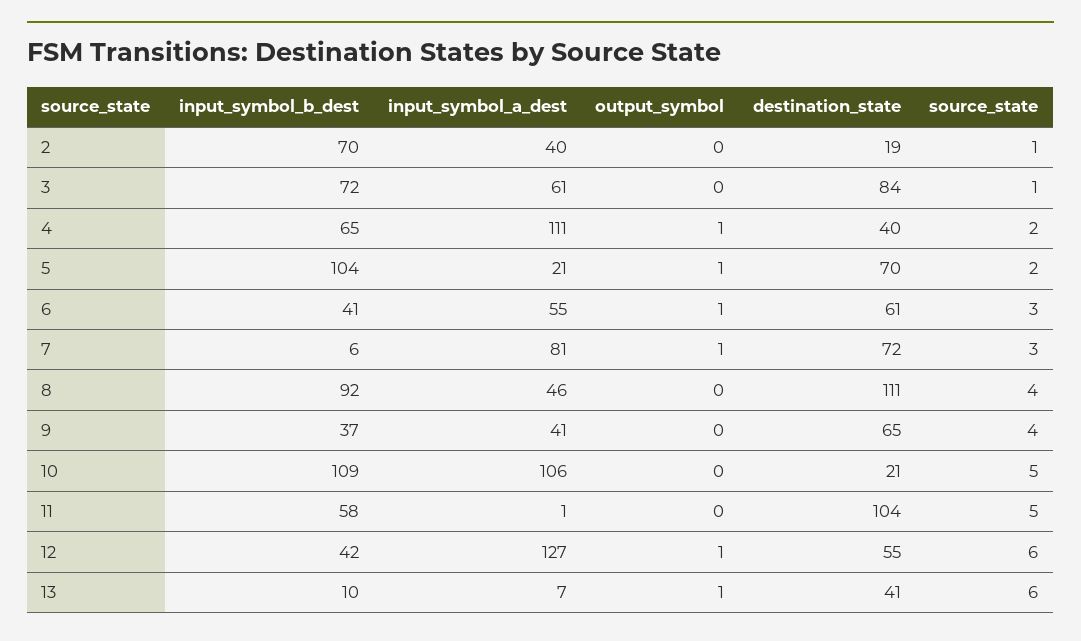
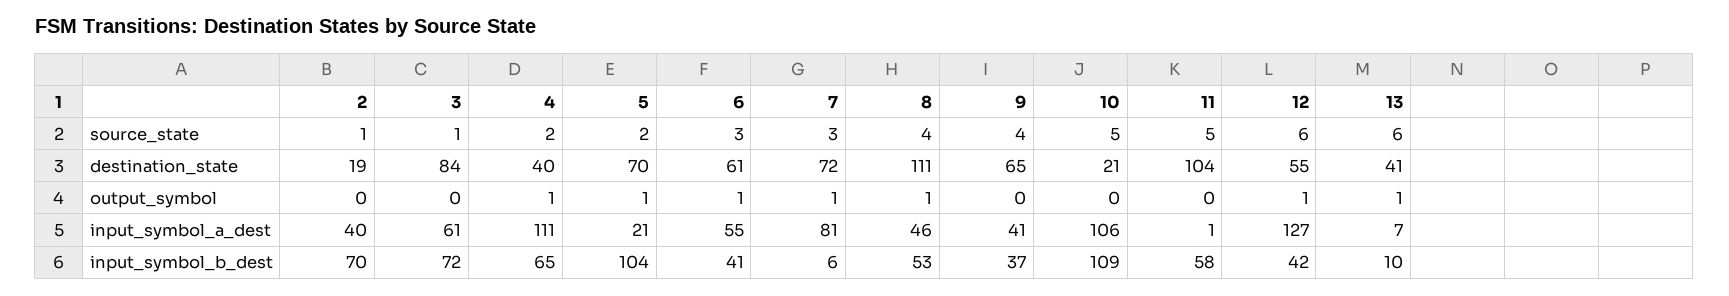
input_symbol_b_dest, 8: 92 -> 53
output_symbol, 8: 0 -> 1

